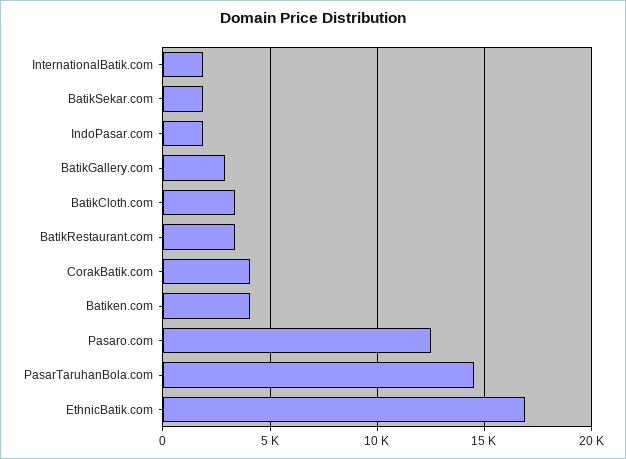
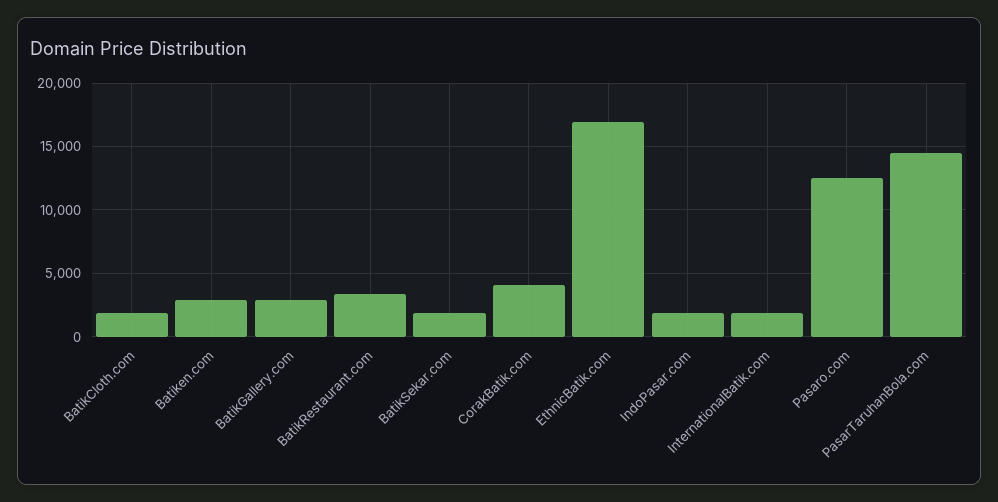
BatikCloth.com: 3500 -> 2000
Batiken.com: 4000 -> 3000

